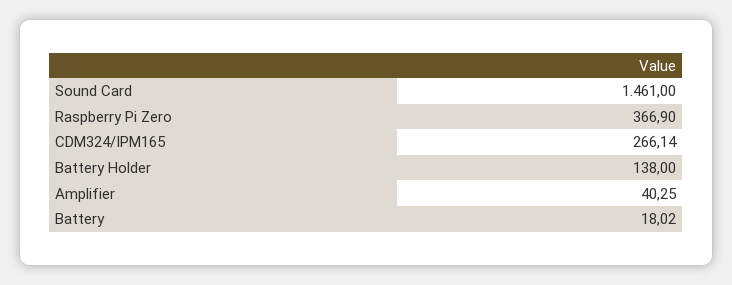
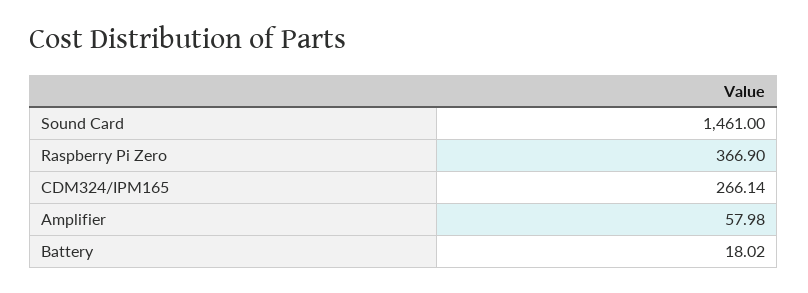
Battery Holder: 138 -> none
Amplifier: 40.25 -> 57.98

